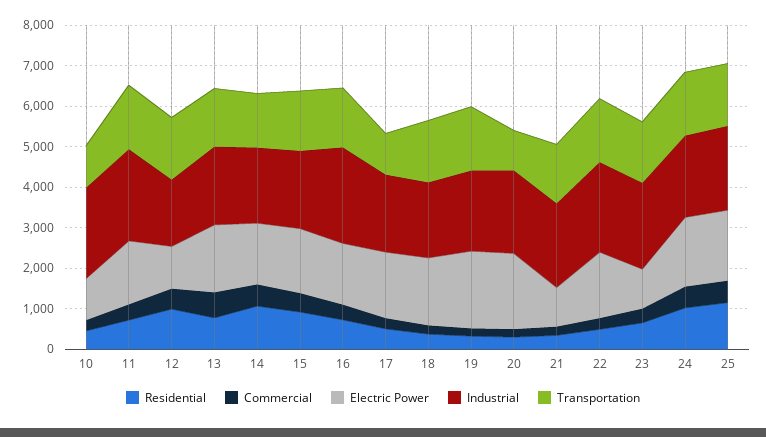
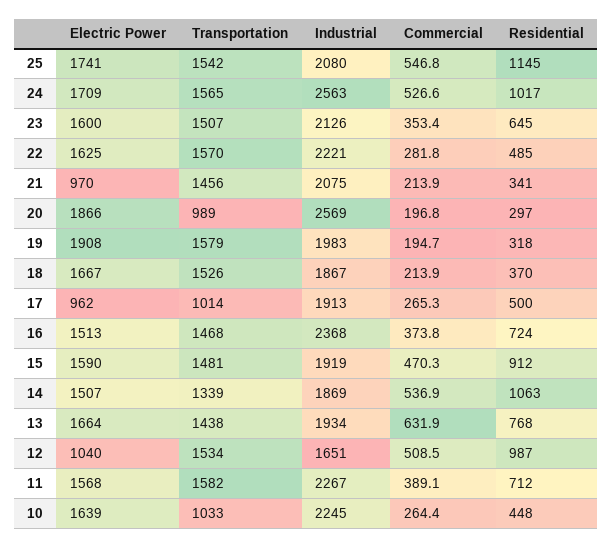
Electric Power, 10: 1000 -> 1639
Electric Power, 17: 1600 -> 962
Industrial, 20: 2000 -> 2569
Electric Power, 23: 1000 -> 1600
Industrial, 24: 2000 -> 2563

